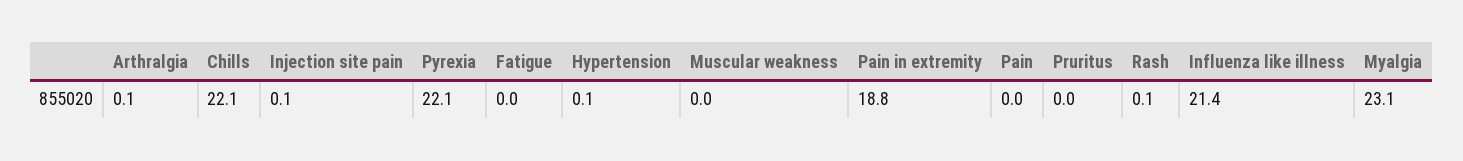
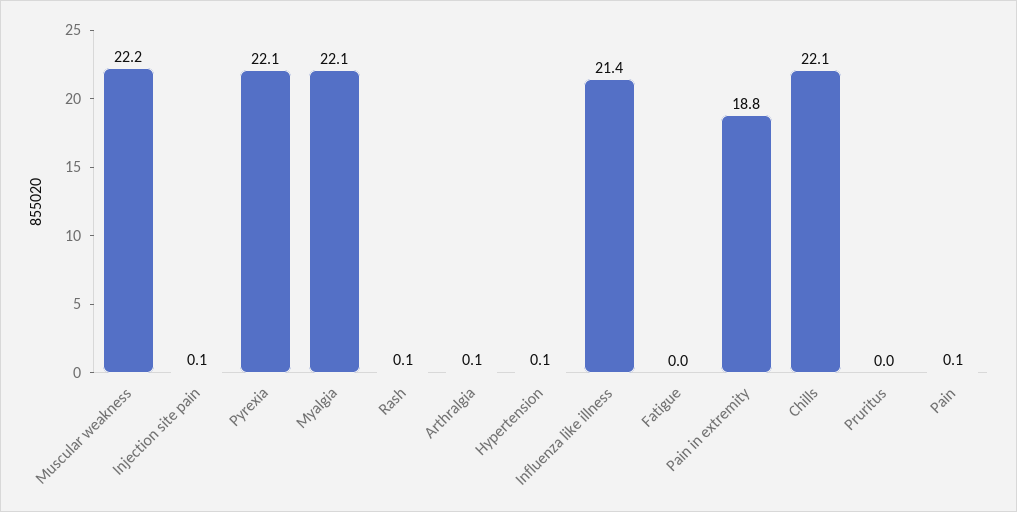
Muscular weakness: 0 -> 22.2
Pain: 0 -> 0.1
Myalgia: 23.1 -> 22.1

